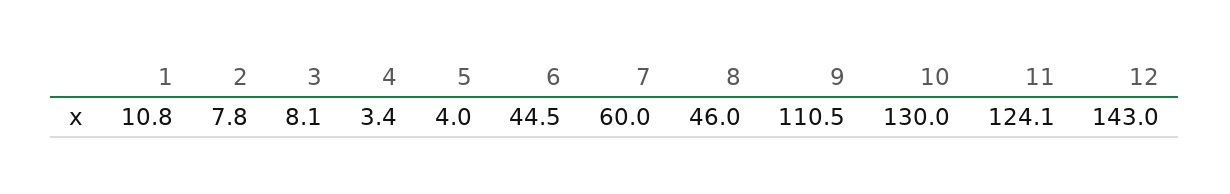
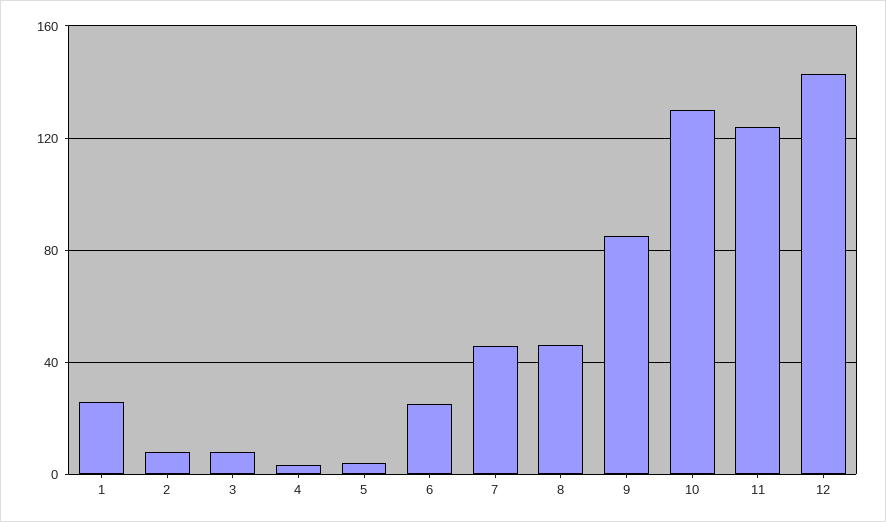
1: 10.8 -> 25
6: 44.5 -> 25
7: 60 -> 45
9: 110.5 -> 85

